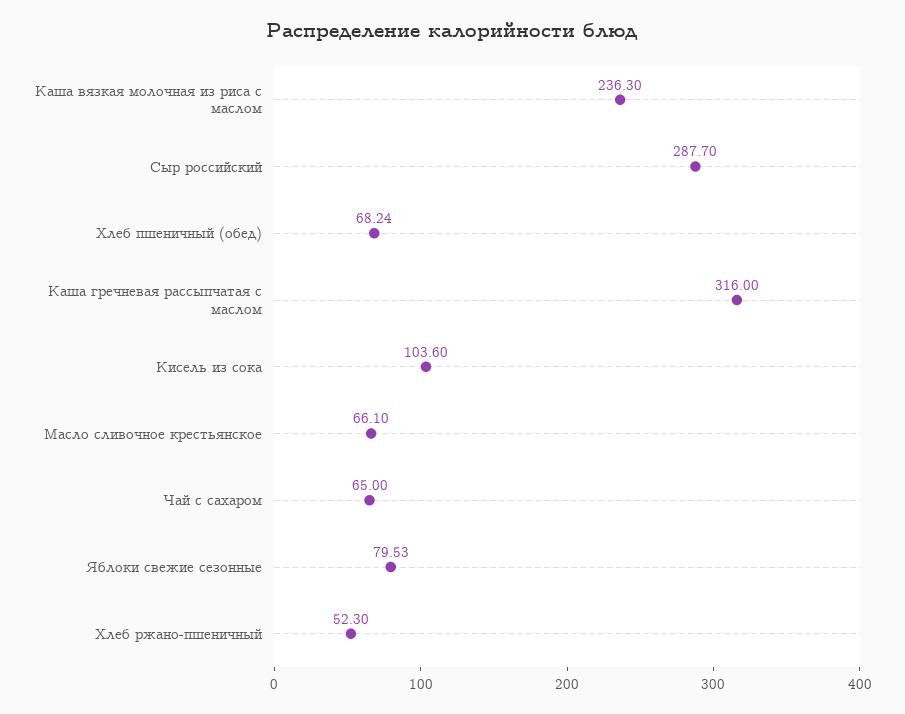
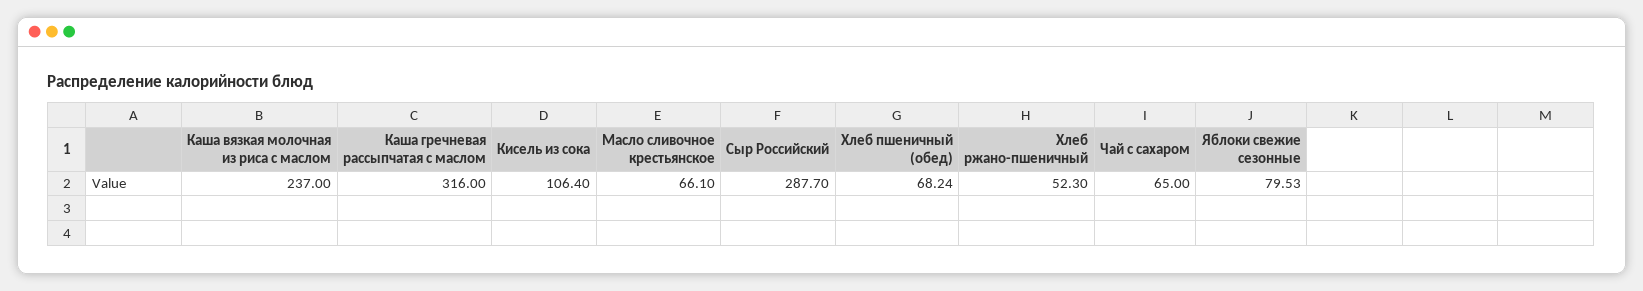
Каша вязкая молочная из риса с маслом: 236.3 -> 237
Кисель из сока: 103.6 -> 106.4

